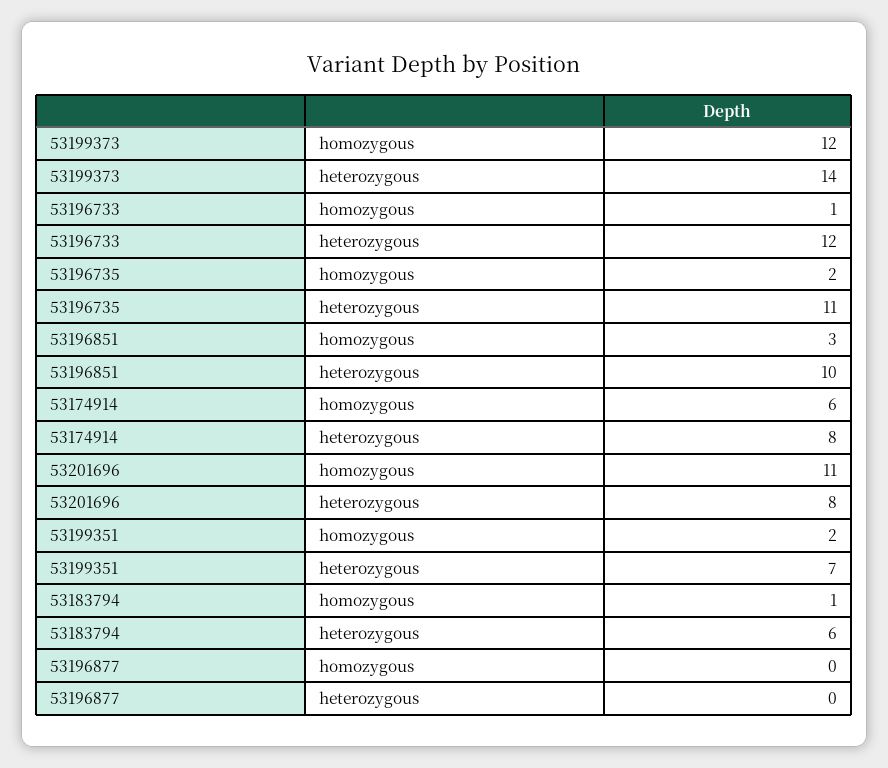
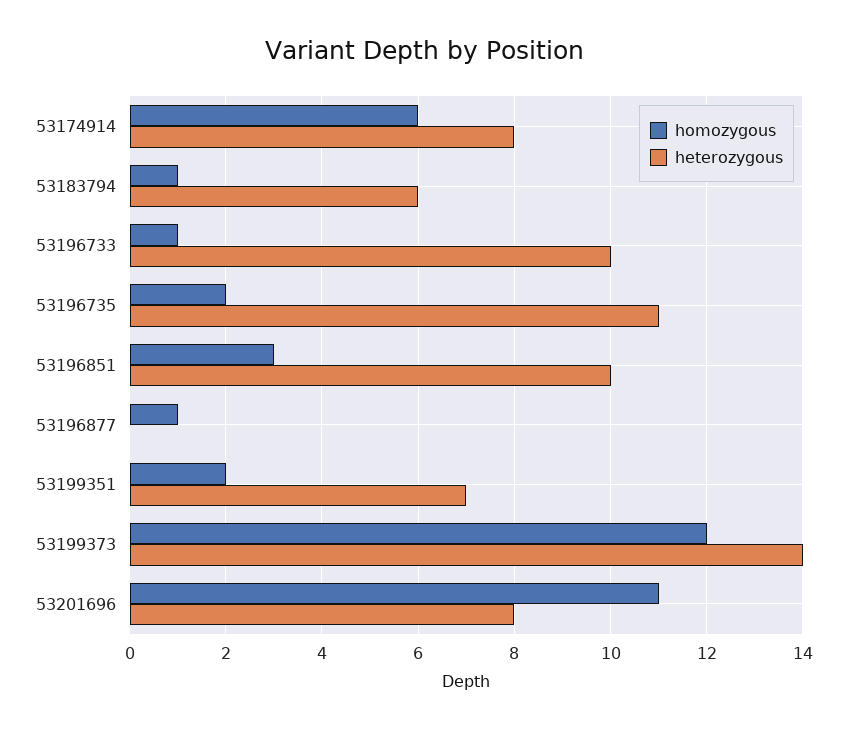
heterozygous, 53196733: 12 -> 10
homozygous, 53196877: 0 -> 1

